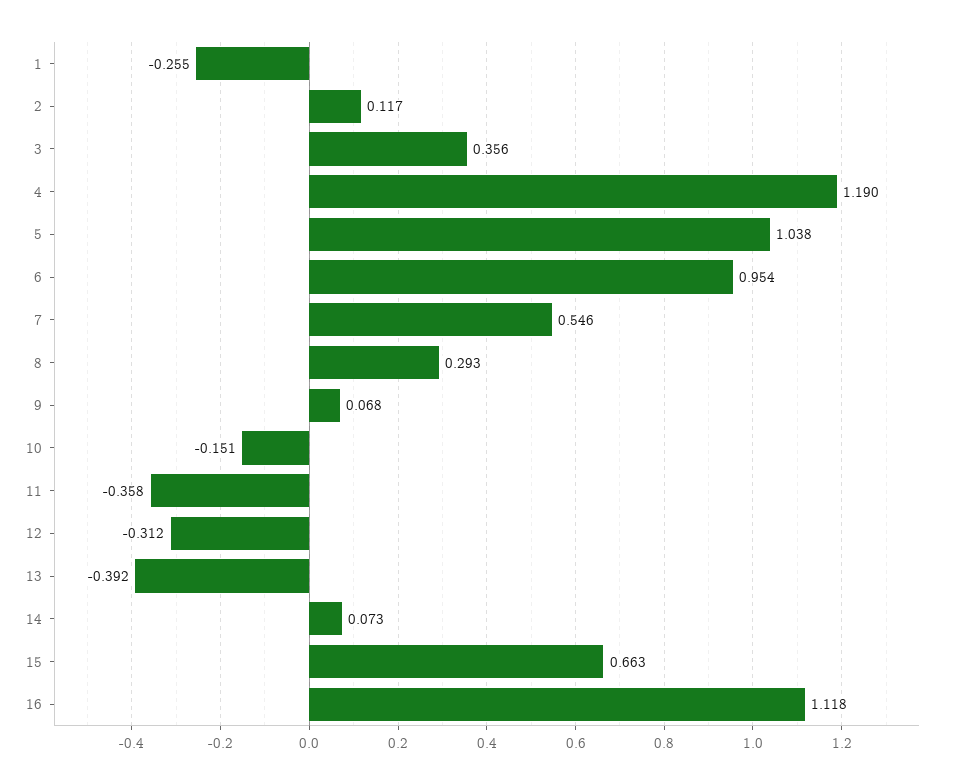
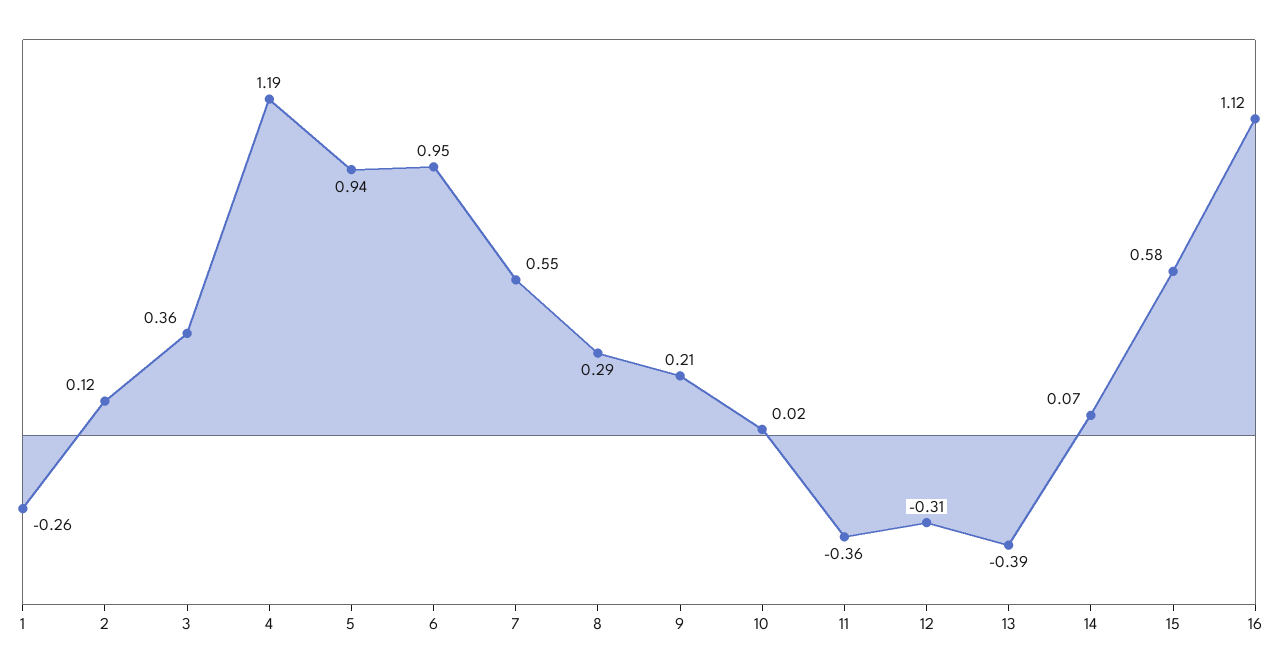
5: 1.038 -> 0.94
9: 0.068 -> 0.21
10: -0.151 -> 0.02
15: 0.663 -> 0.58

